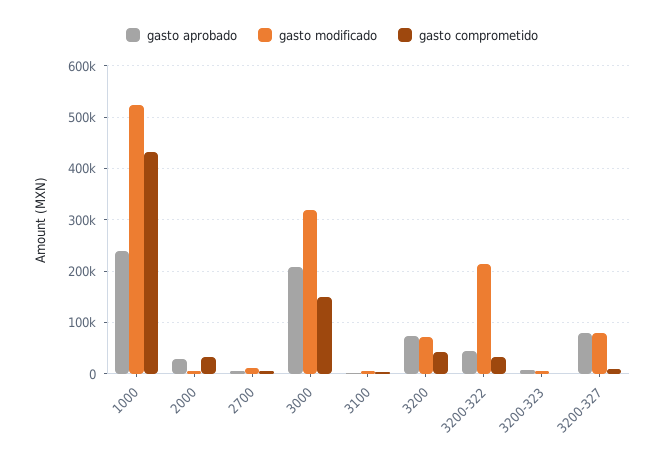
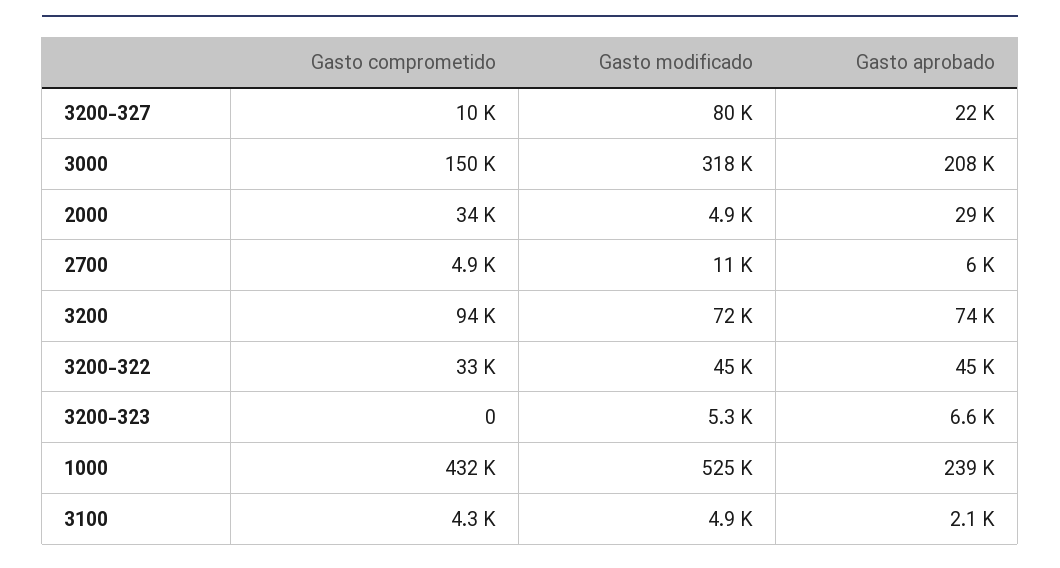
gasto comprometido, 3200: 40000 -> 94000
gasto modificado, 3200-322: 220000 -> 45000
gasto aprobado, 3200-327: 80000 -> 22000

